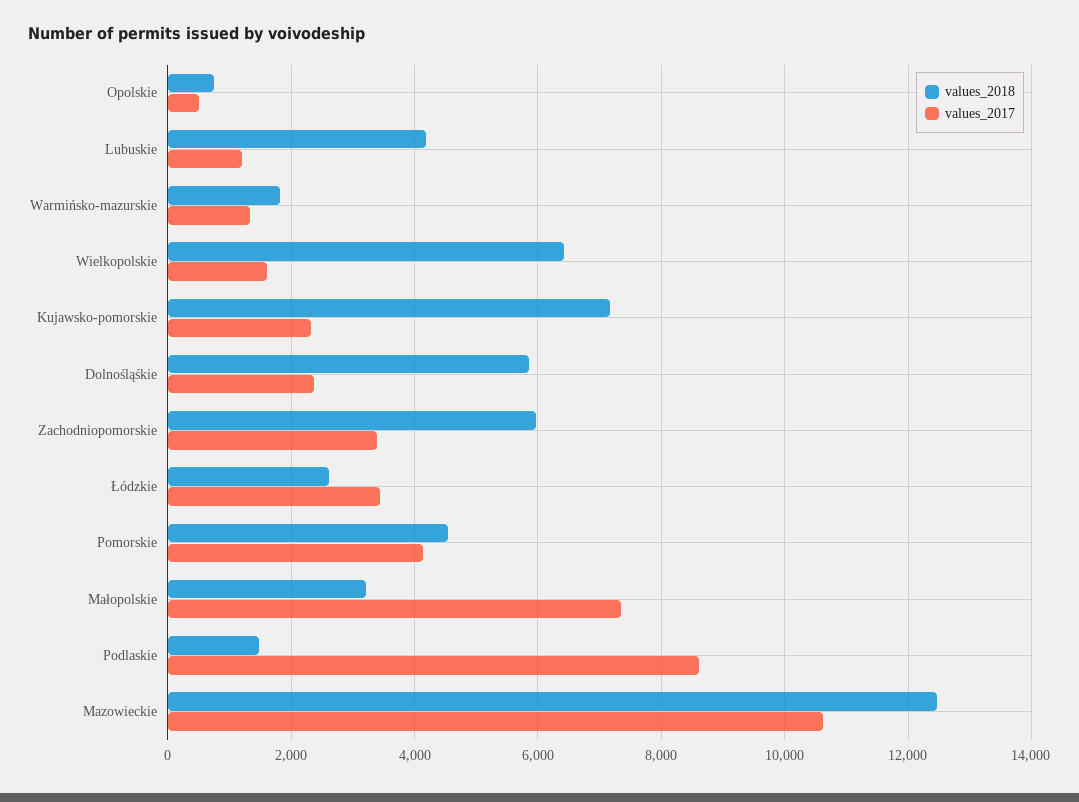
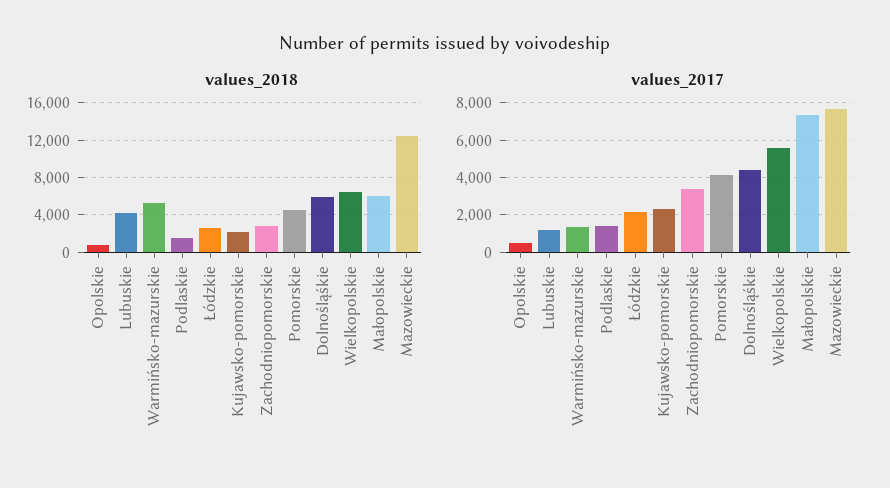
values_2018, Warmińsko-mazurskie: 1800 -> 5000
values_2017, Wielkopolskie: 1600 -> 5500
values_2018, Kujawsko-pomorskie: 7200 -> 2000
values_2017, Dolnośląśkie: 2400 -> 4500
values_2018, Zachodniopomorskie: 6000 -> 3000
values_2017, Łódzkie: 3400 -> 2000
values_2018, Małopolskie: 3200 -> 6000
values_2017, Podlaskie: 8600 -> 1500
values_2017, Mazowieckie: 10600 -> 7500

